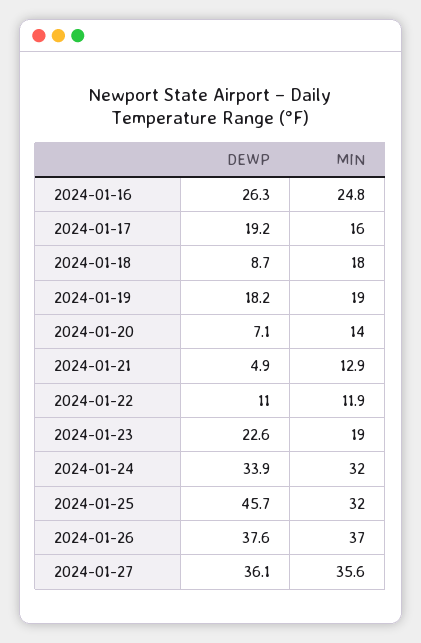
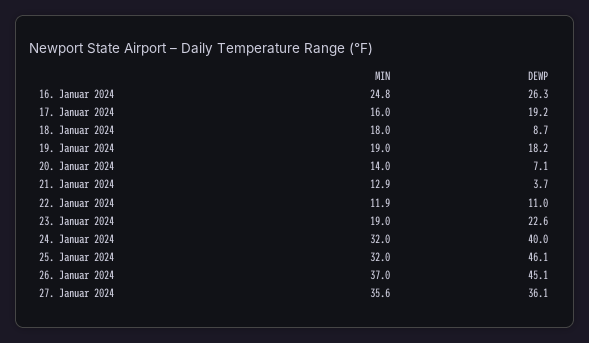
DEWP, 2024-01-21: 4.9 -> 3.7
DEWP, 2024-01-24: 33.9 -> 40
DEWP, 2024-01-25: 45.7 -> 46.1
DEWP, 2024-01-26: 37.6 -> 45.1

